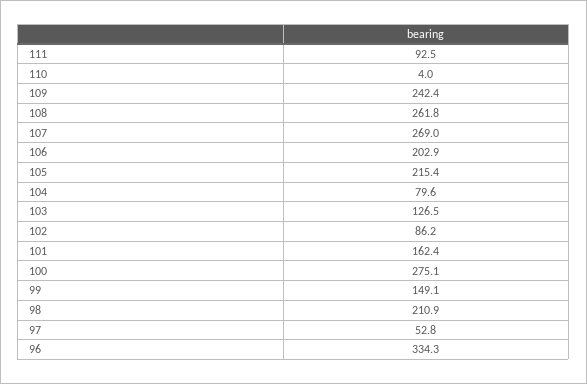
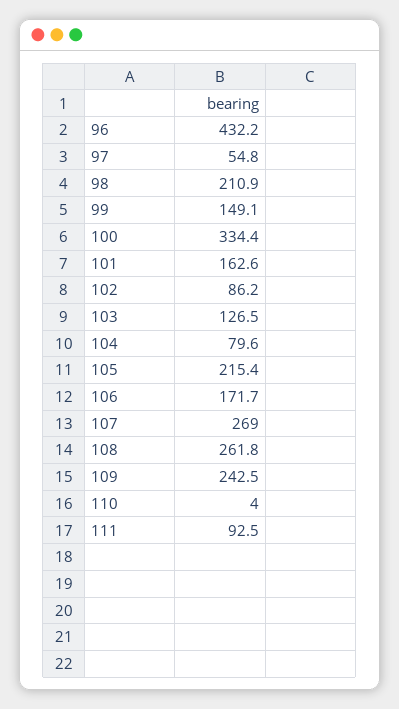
109: 242.4 -> 242.5
106: 202.9 -> 171.7
101: 162.4 -> 162.6
100: 275.1 -> 334.4
97: 52.8 -> 54.8
96: 334.3 -> 432.2

